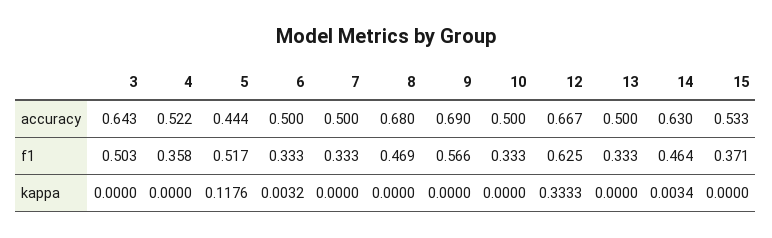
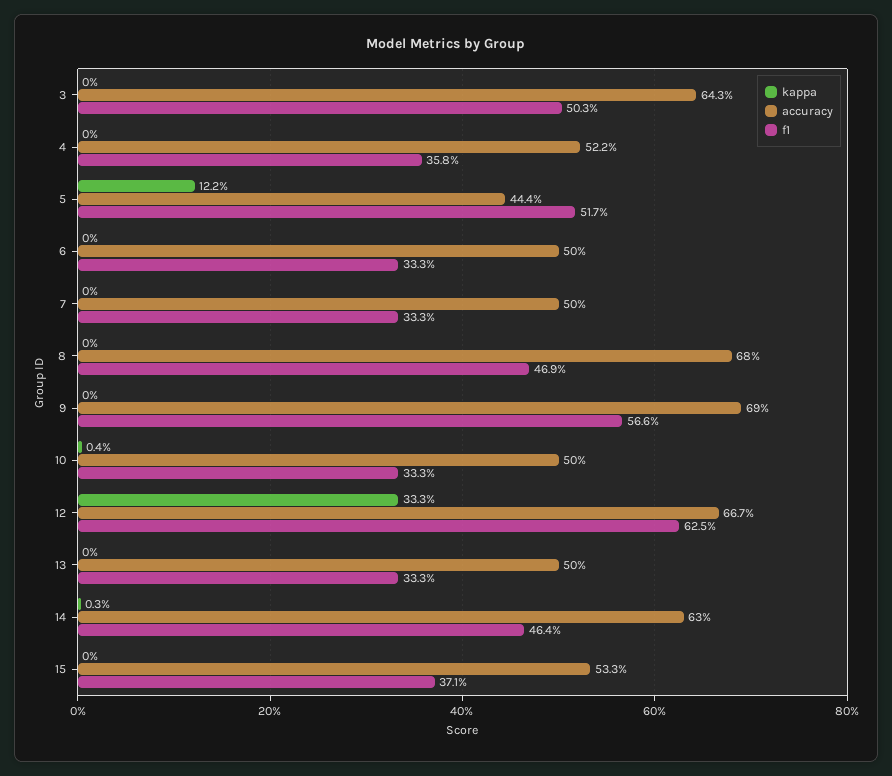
kappa, 5: 0.1176 -> 0.122
kappa, 6: 0.0032 -> 0
kappa, 10: 0 -> 0.004

